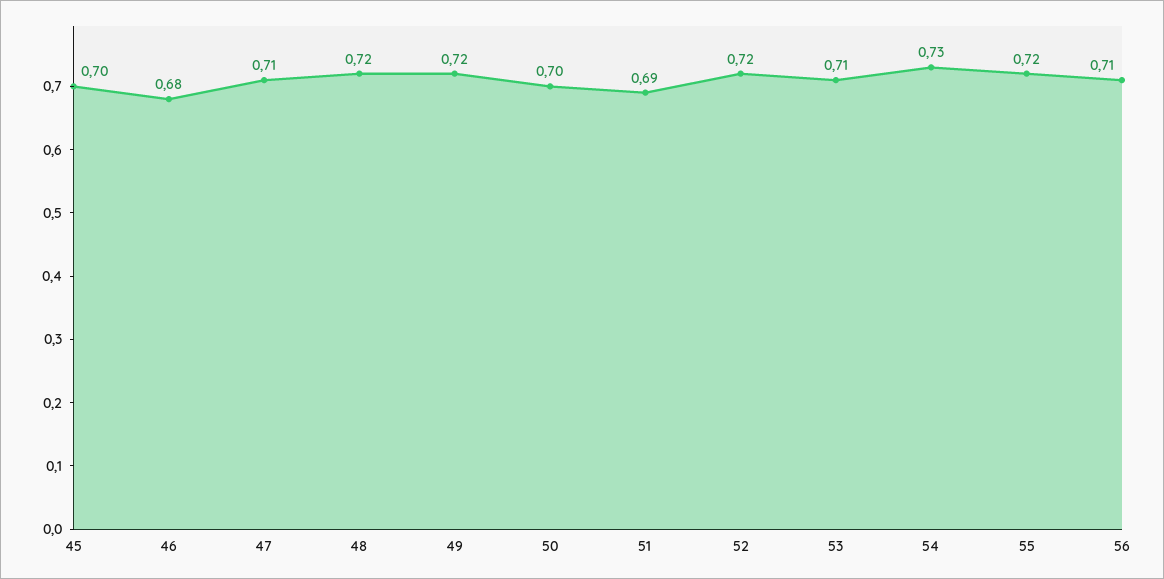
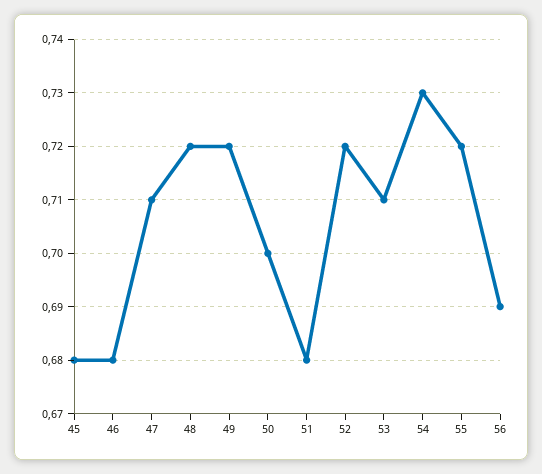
45: 0.7 -> 0.68
51: 0.69 -> 0.68
56: 0.71 -> 0.69

